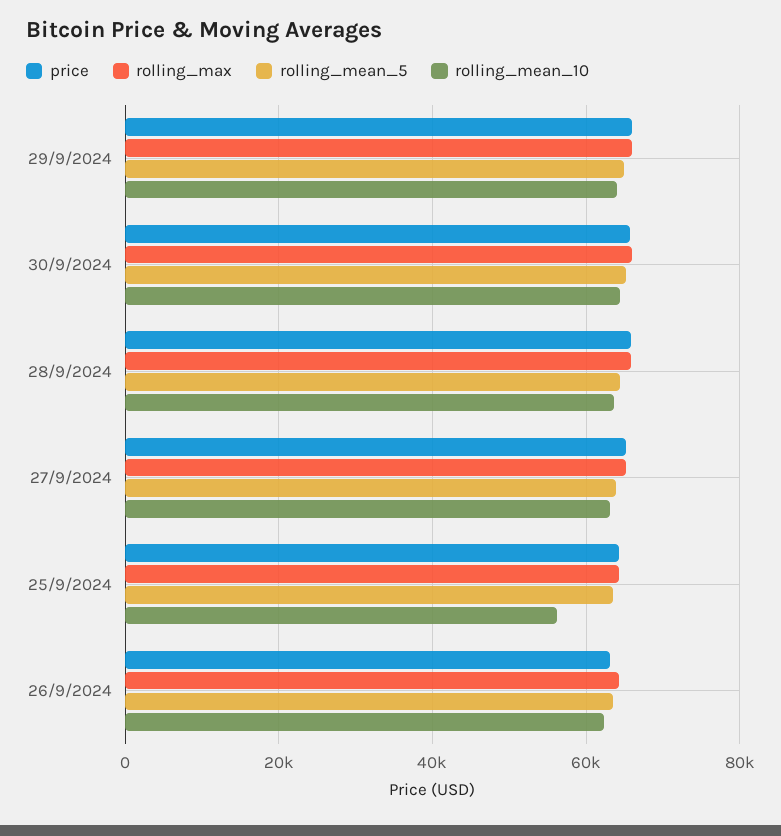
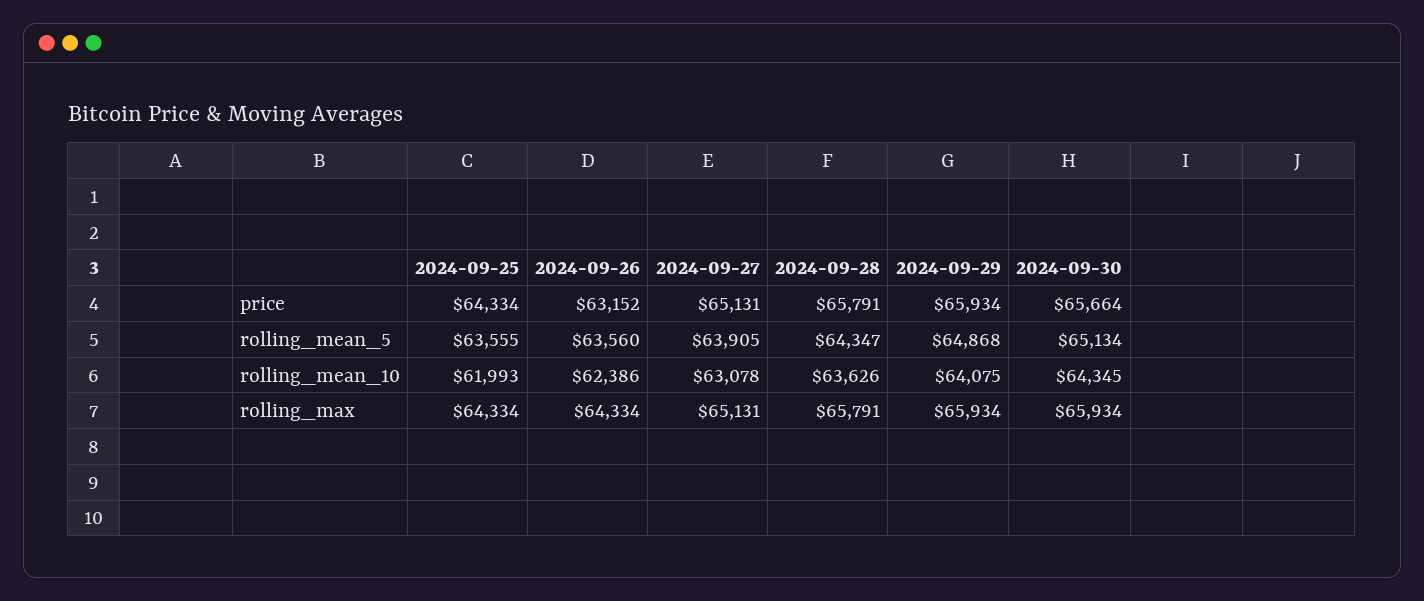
rolling_mean_10, 25/9/2024: 56000 -> 61993

